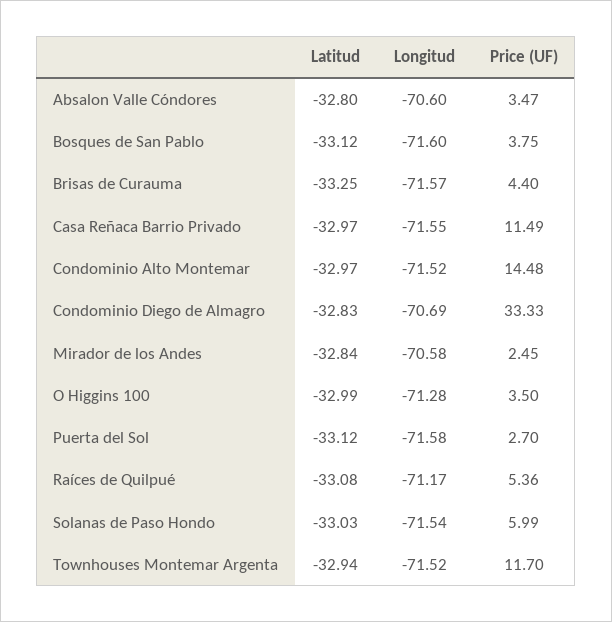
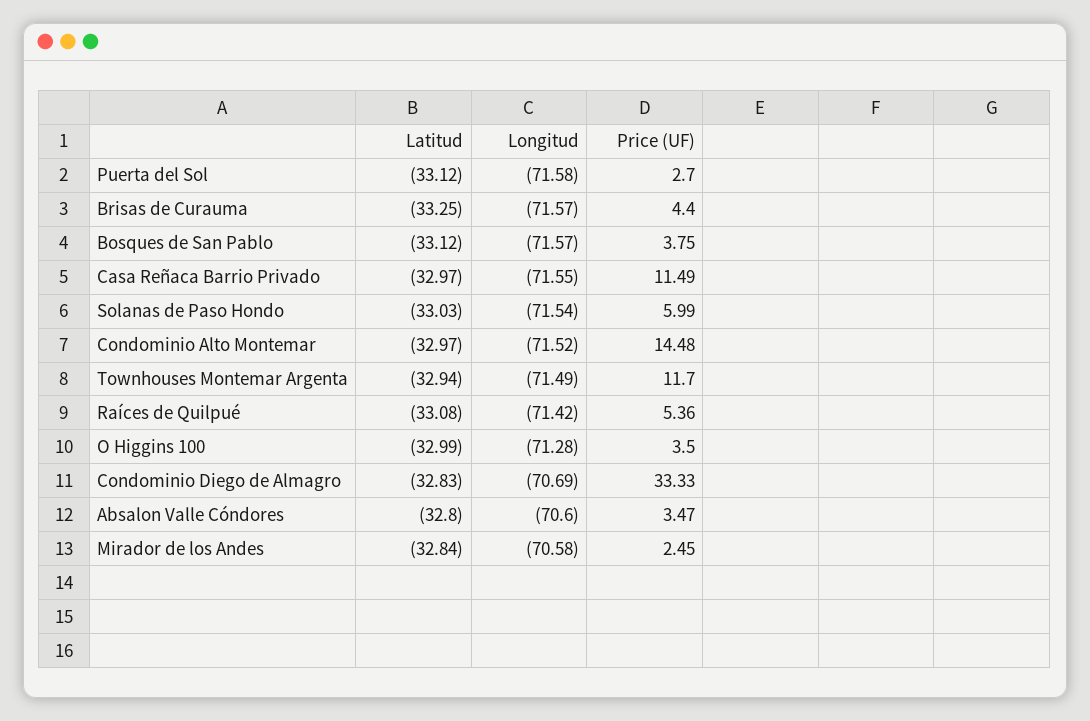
Longitud, Bosques de San Pablo: -71.6 -> -71.57
Longitud, Raíces de Quilpué: -71.17 -> -71.42
Longitud, Townhouses Montemar Argenta: -71.52 -> -71.49

